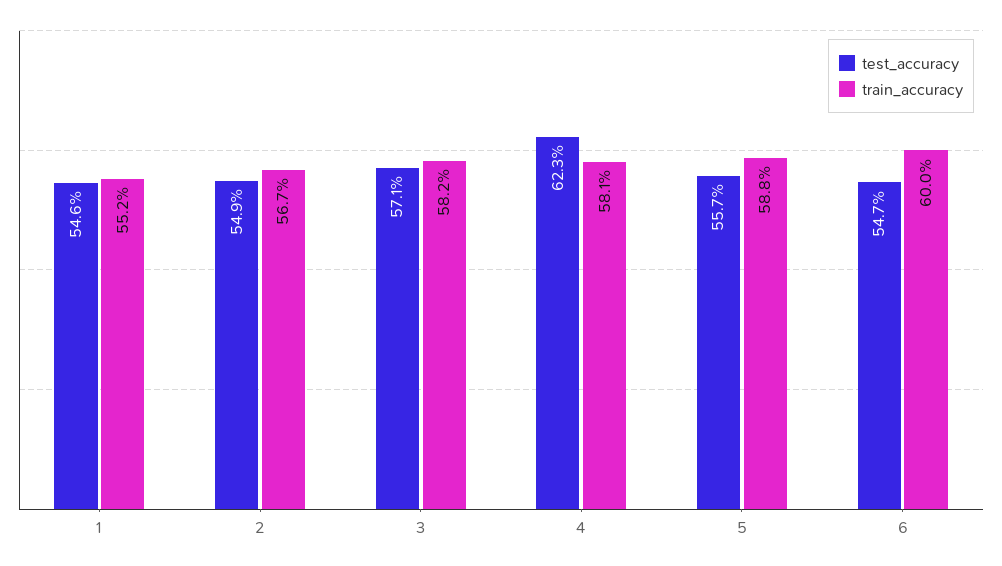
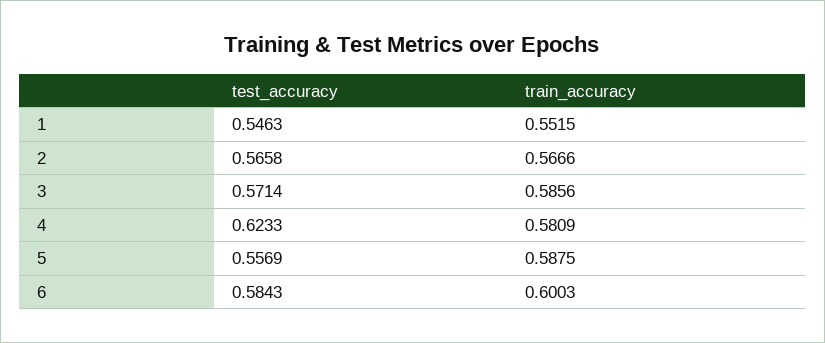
test_accuracy, 2: 0.549 -> 0.5658
train_accuracy, 3: 0.582 -> 0.5856
test_accuracy, 6: 0.547 -> 0.5843

